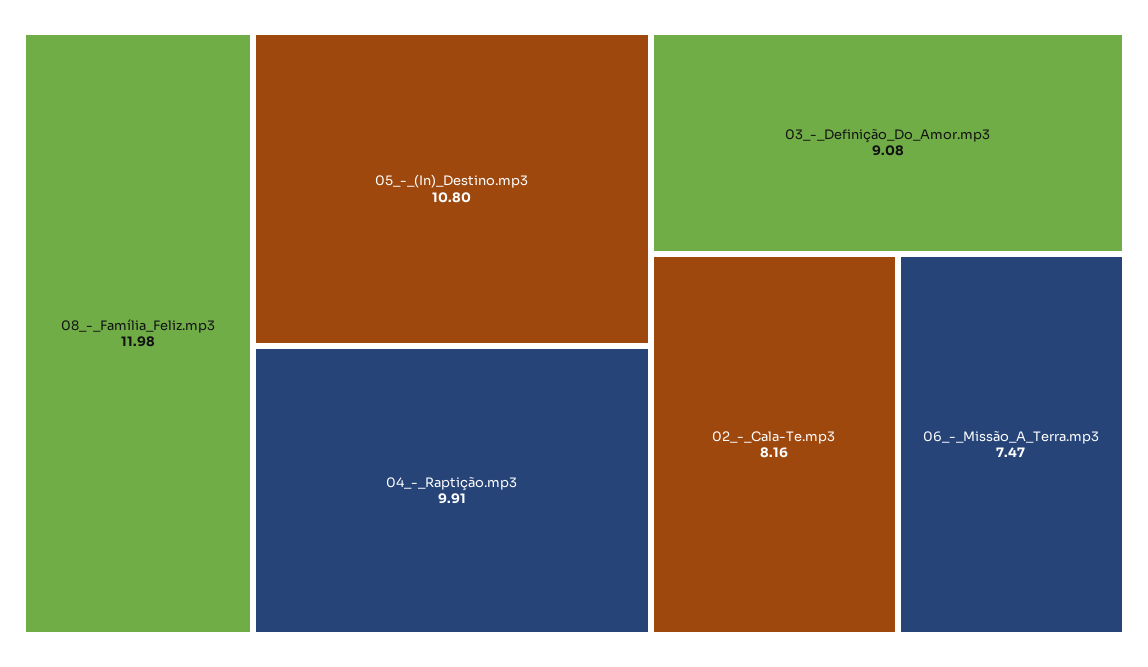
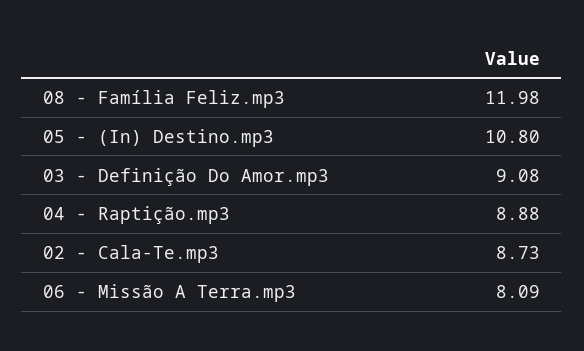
04_-_Raptição.mp3: 9.91 -> 8.88
02_-_Cala-Te.mp3: 8.16 -> 8.73
06_-_Missão_A_Terra.mp3: 7.47 -> 8.09

